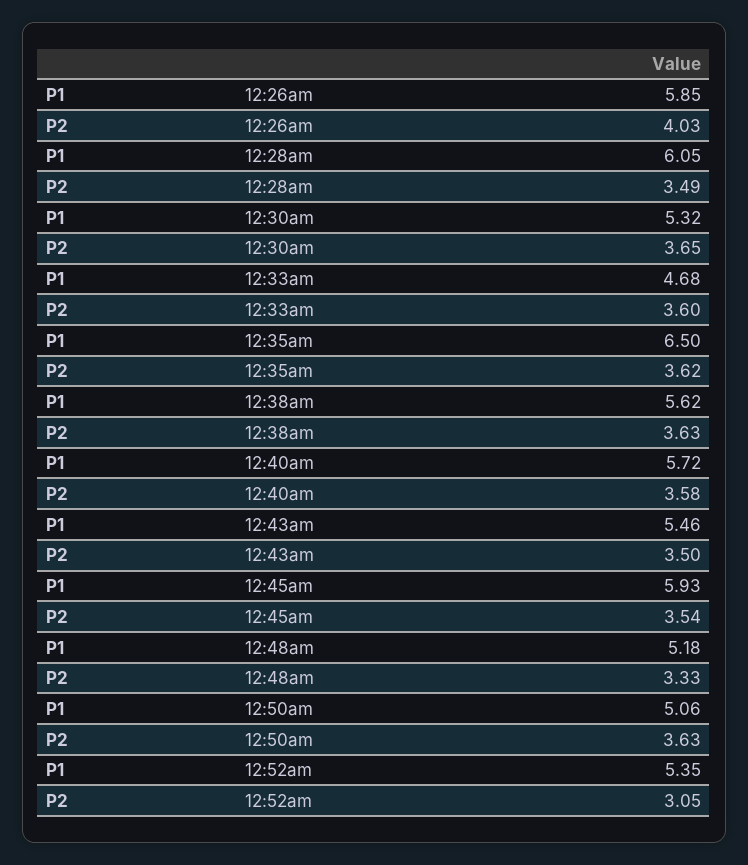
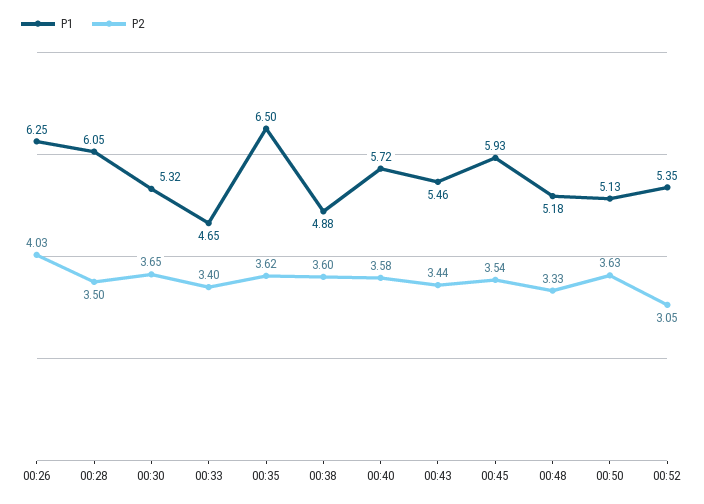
P1, 12:26am: 5.85 -> 6.25
P2, 12:28am: 3.49 -> 3.5
P1, 12:33am: 4.68 -> 4.65
P2, 12:33am: 3.6 -> 3.4
P1, 12:38am: 5.62 -> 4.88
P2, 12:38am: 3.63 -> 3.6
P2, 12:43am: 3.5 -> 3.44
P1, 12:50am: 5.06 -> 5.13

